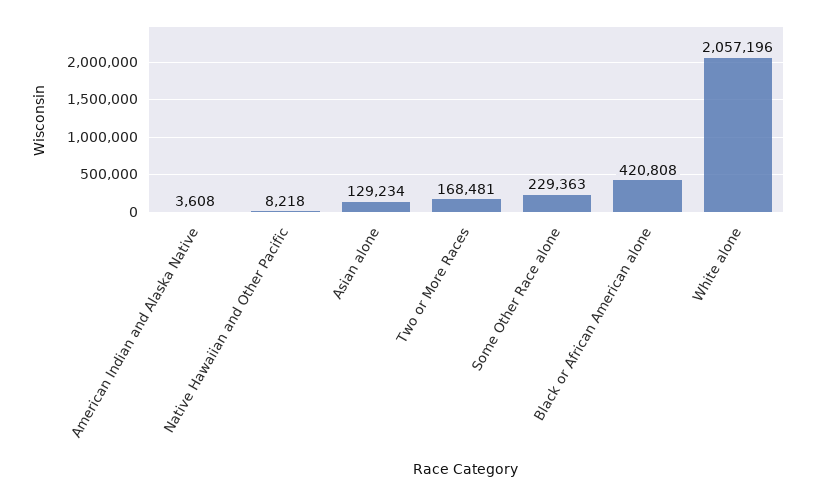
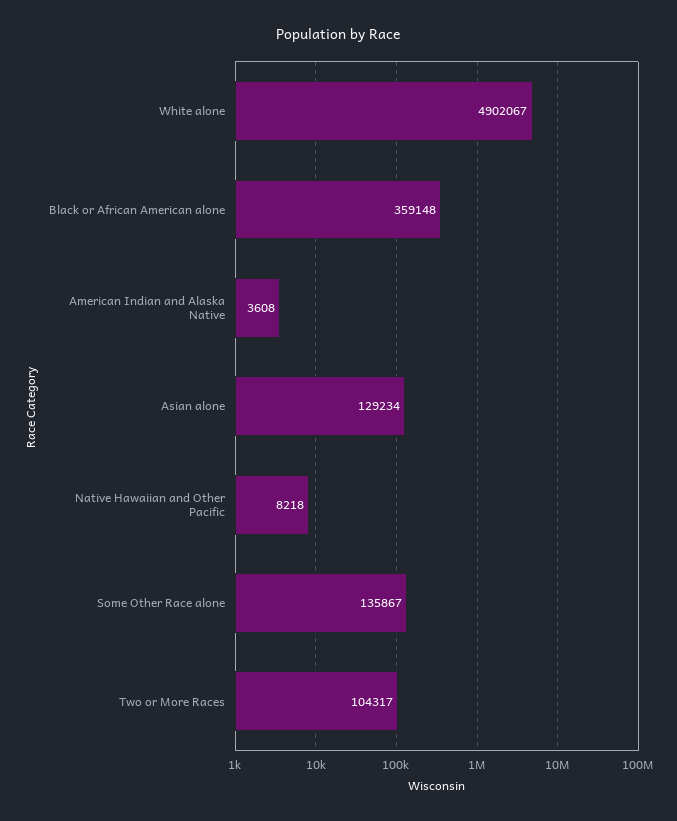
Two or More Races: 168481 -> 104317
Some Other Race alone: 229363 -> 135867
Black or African American alone: 420808 -> 359148
White alone: 2057196 -> 4902067

